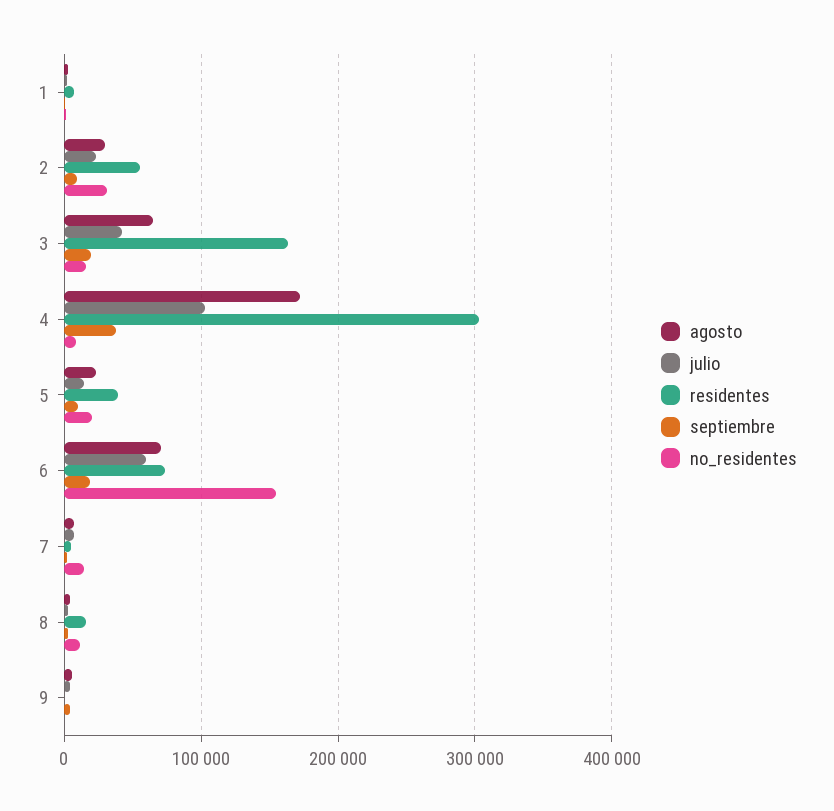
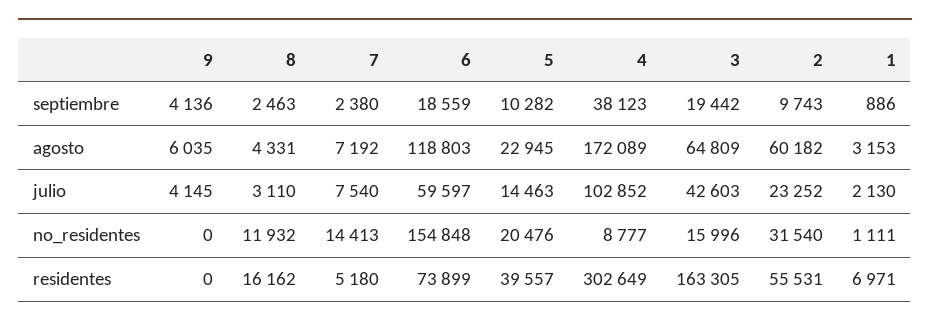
agosto, 2: 30000 -> 60182
agosto, 6: 70000 -> 118803

